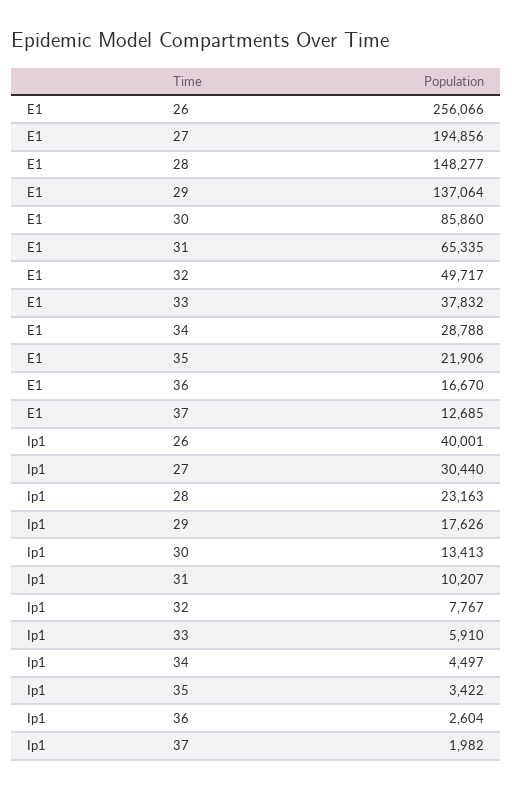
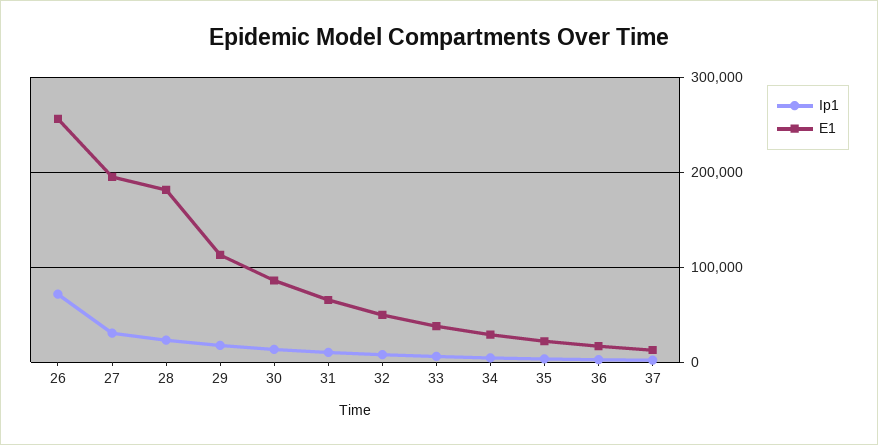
E1, 28: 148277 -> 180000
E1, 29: 137064 -> 110000
Ip1, 26: 40001 -> 70000

